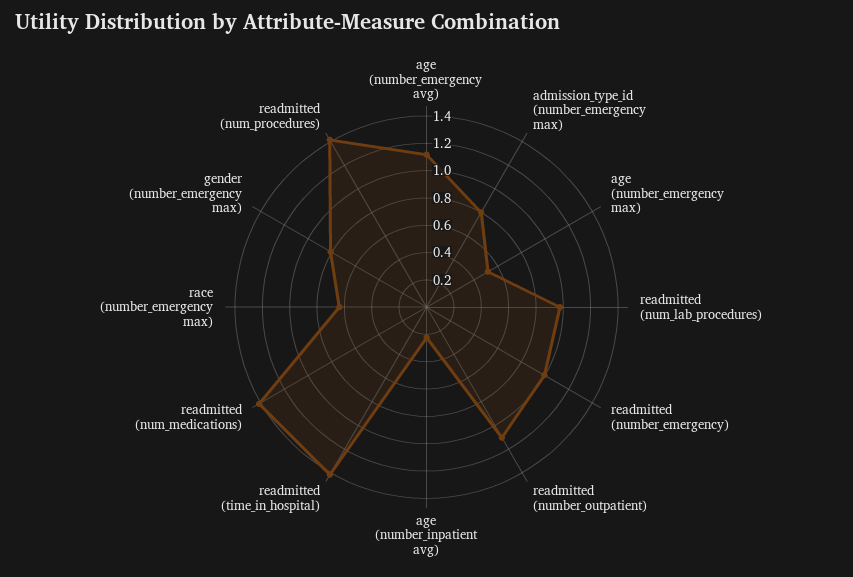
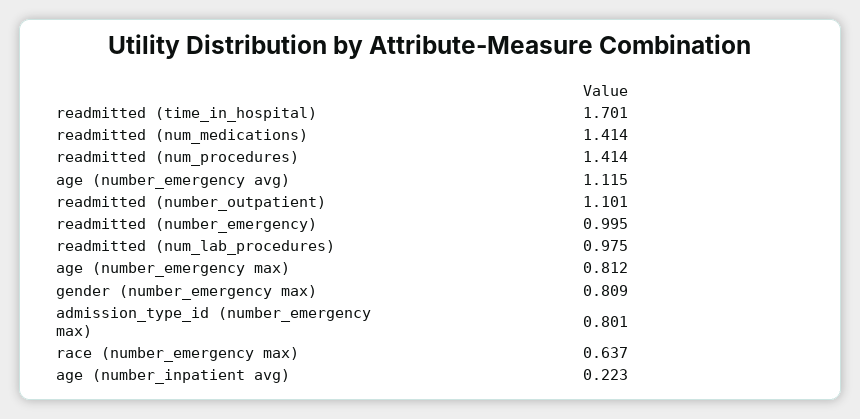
age (number_emergency max): 0.5 -> 0.812
readmitted (time_in_hospital): 1.4 -> 1.701

